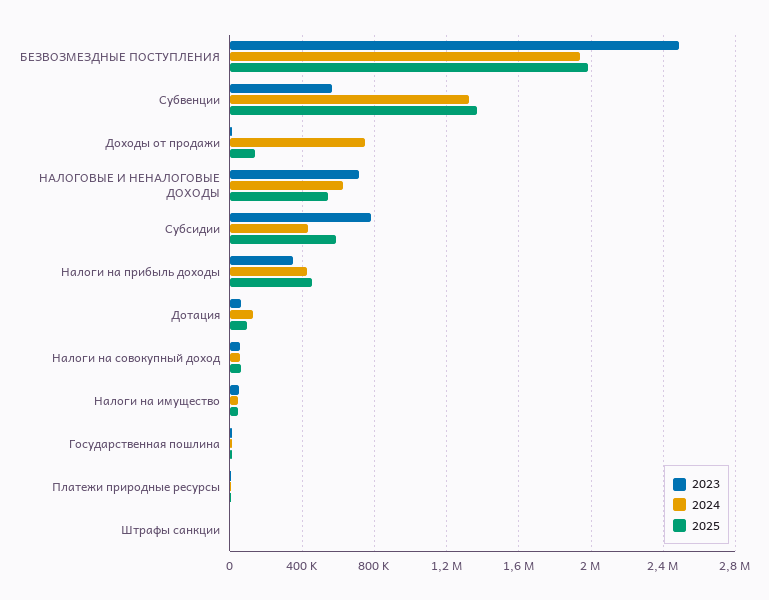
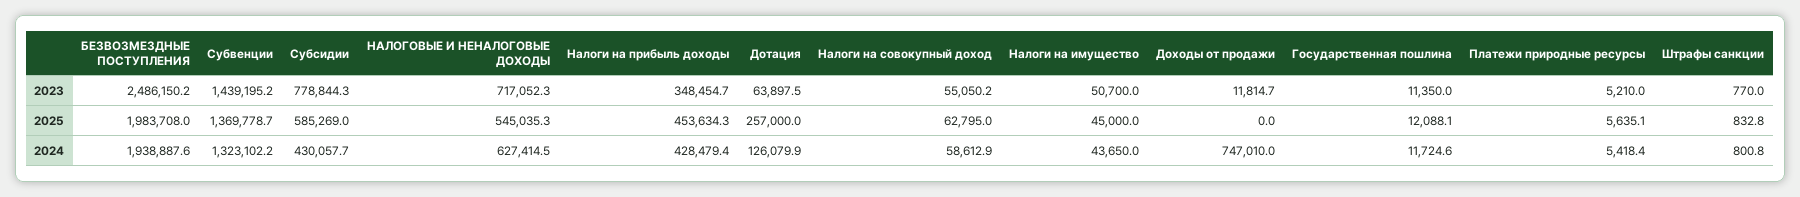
2023, Субвенции: 550000 -> 1439195.2
2025, Доходы от продажи: 150000 -> 0
2025, Дотация: 100000 -> 257000

